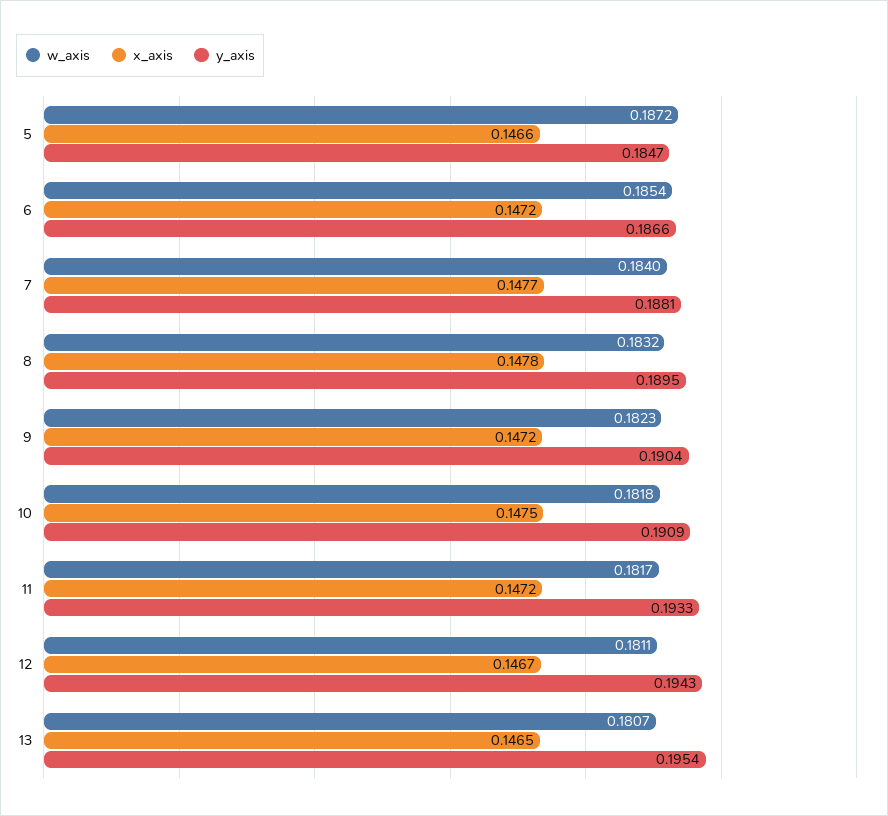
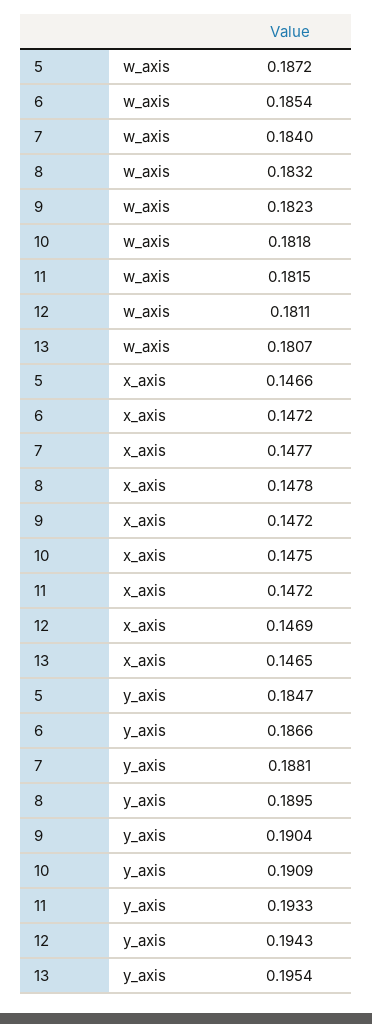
w_axis, 11: 0.1817 -> 0.1815
x_axis, 12: 0.1467 -> 0.1469

